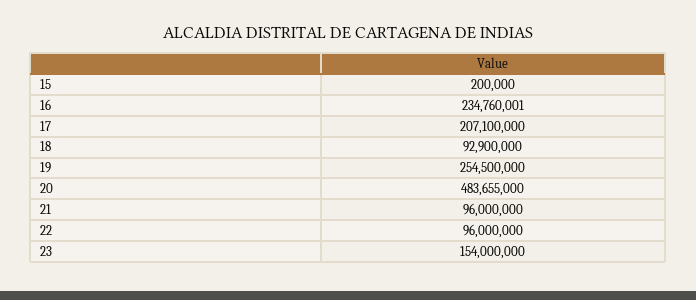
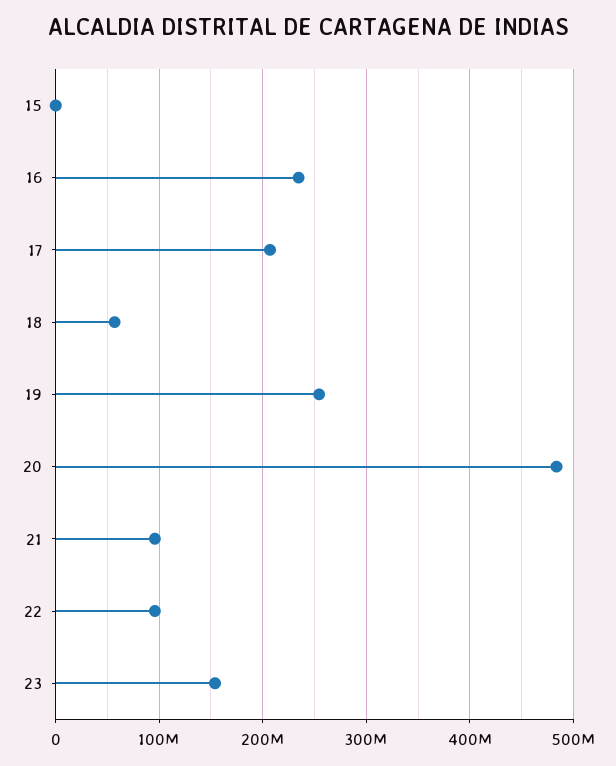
18: 92900000 -> 60000000

